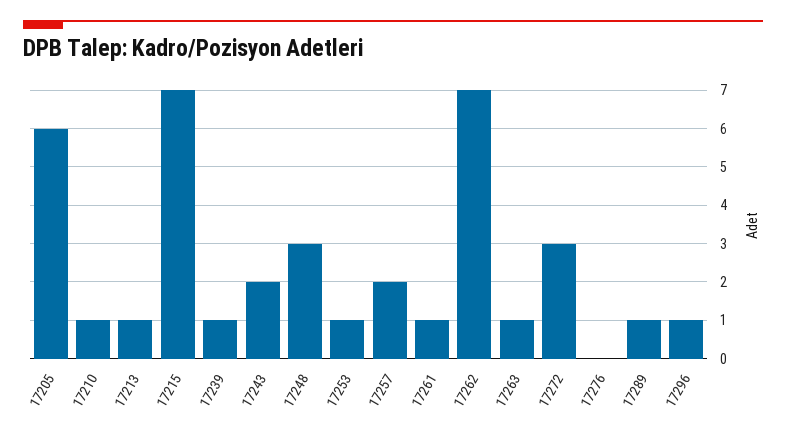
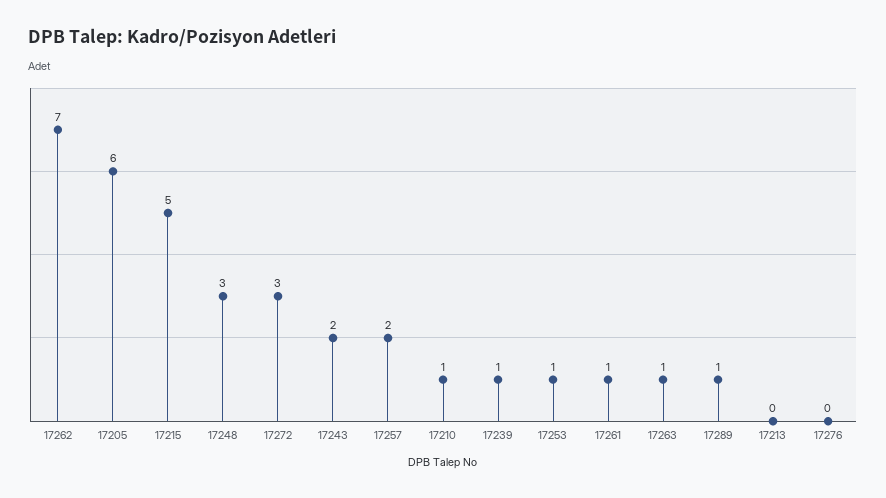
17213: 1 -> 0
17215: 7 -> 5
17296: 1 -> none

